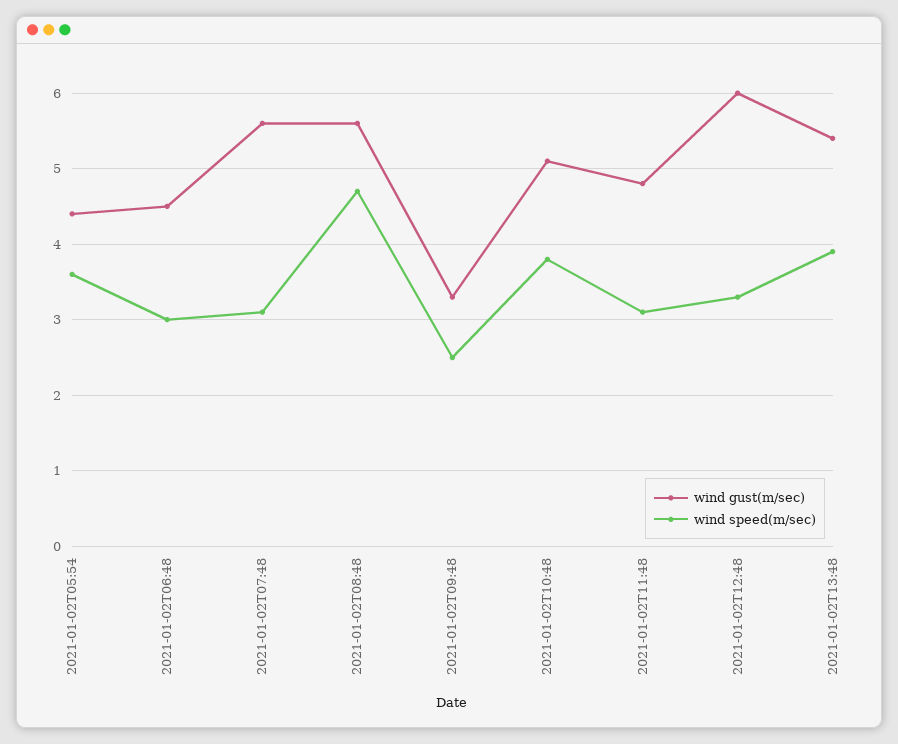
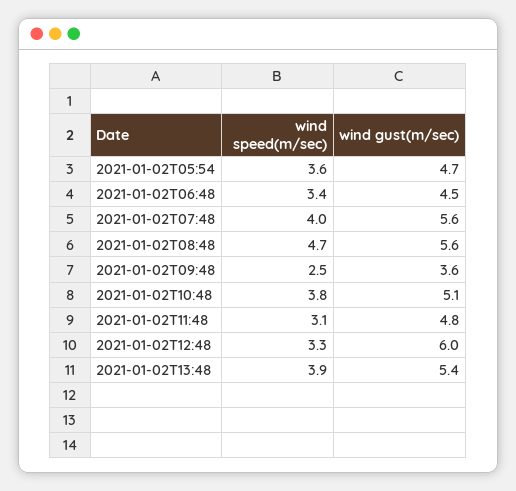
wind gust(m/sec), 2021-01-02T05:54: 4.4 -> 4.7
wind speed(m/sec), 2021-01-02T06:48: 3 -> 3.4
wind speed(m/sec), 2021-01-02T07:48: 3.1 -> 4
wind gust(m/sec), 2021-01-02T09:48: 3.3 -> 3.6

